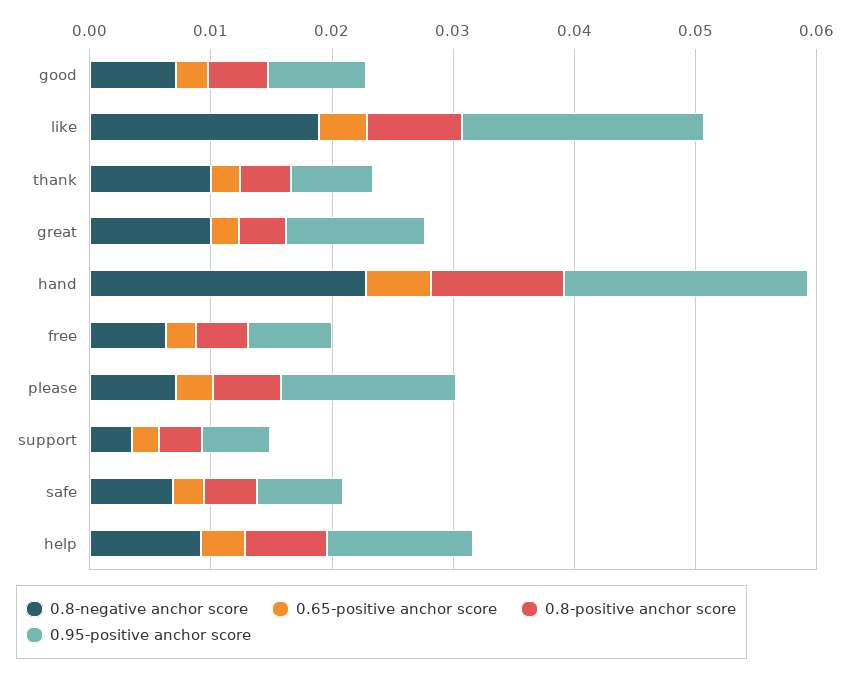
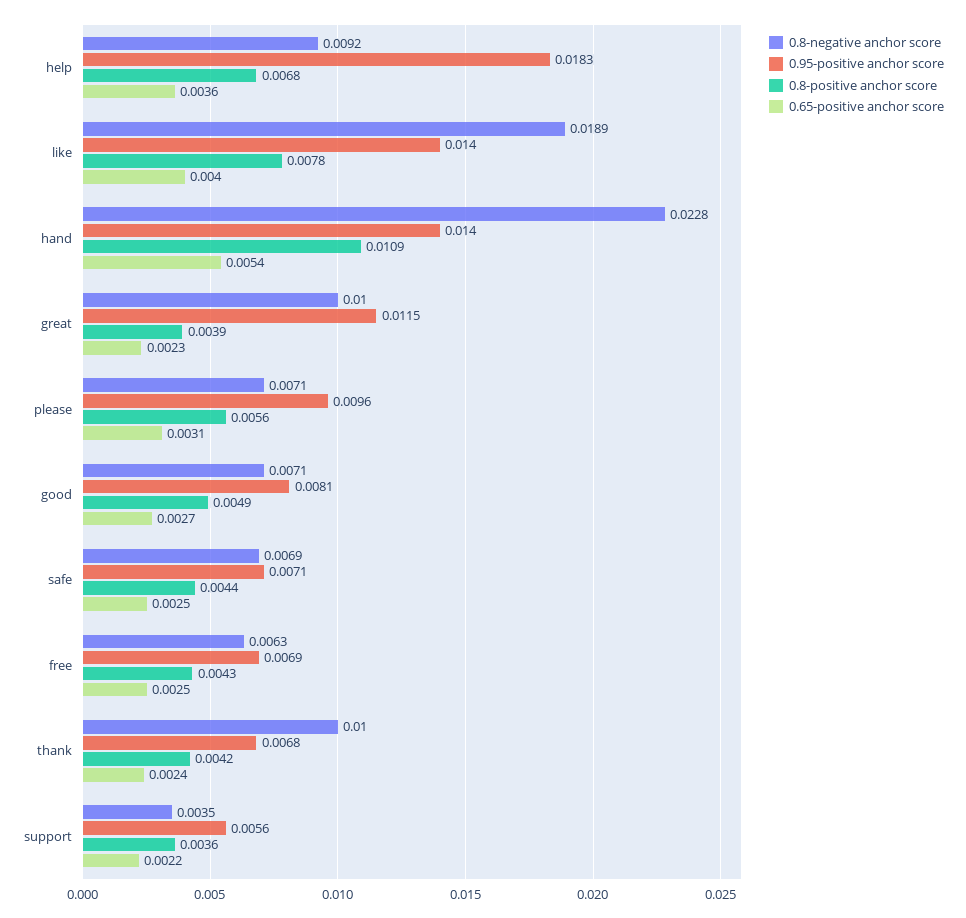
0.95-positive anchor score, like: 0.02 -> 0.014
0.95-positive anchor score, hand: 0.02 -> 0.014
0.95-positive anchor score, please: 0.014 -> 0.0096
0.95-positive anchor score, help: 0.012 -> 0.0183

